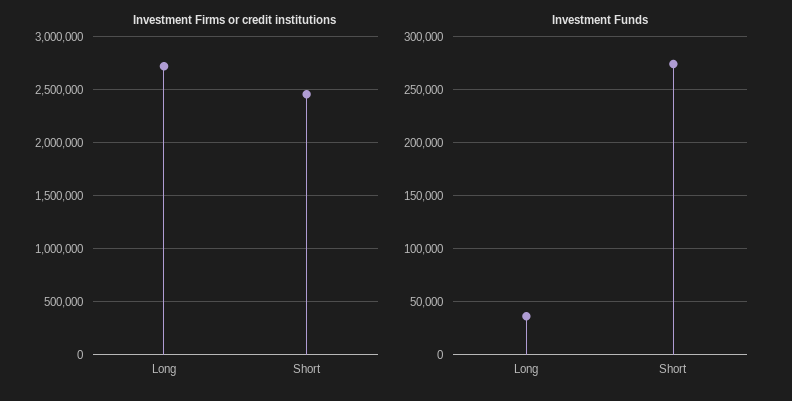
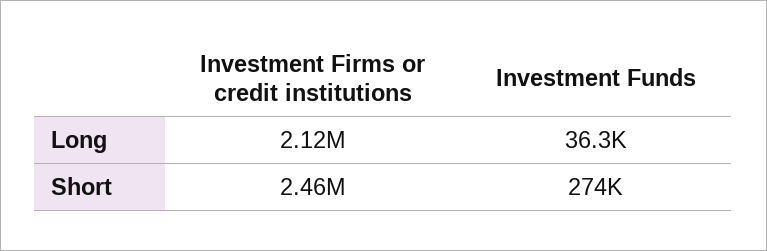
Investment Firms or credit institutions, Long: 2700000 -> 2120000

